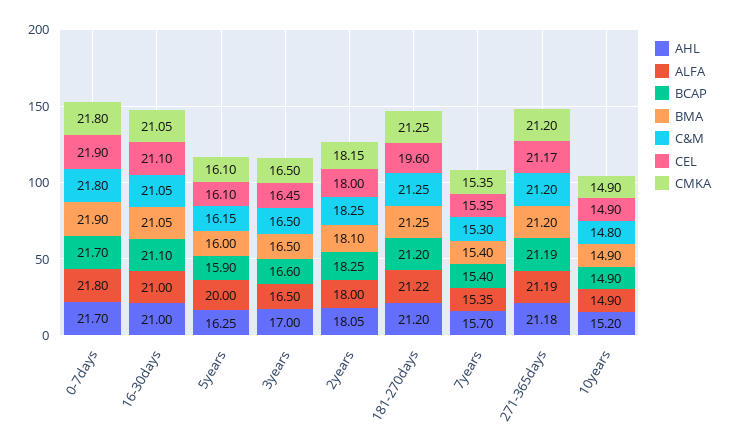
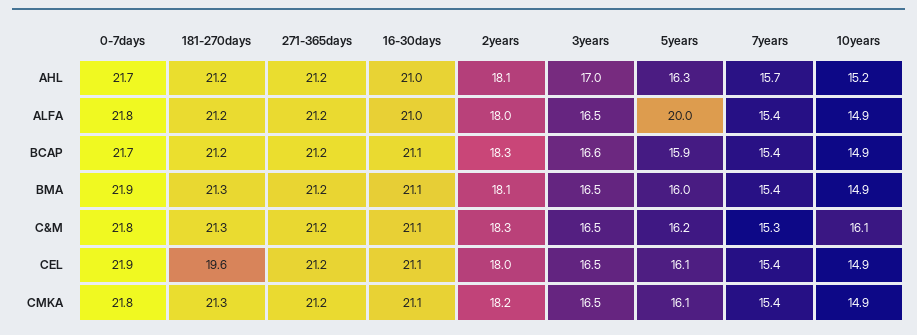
C&M, 10years: 14.8 -> 16.1

